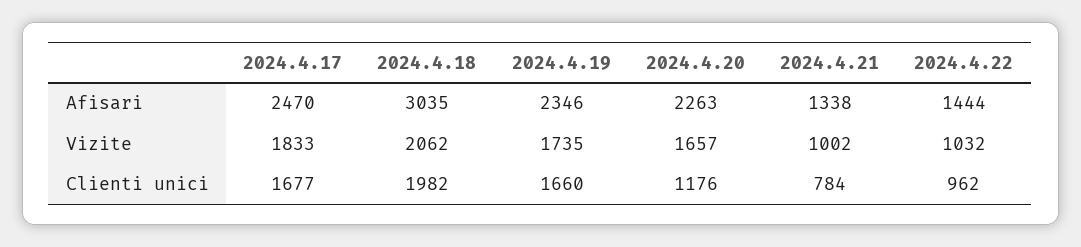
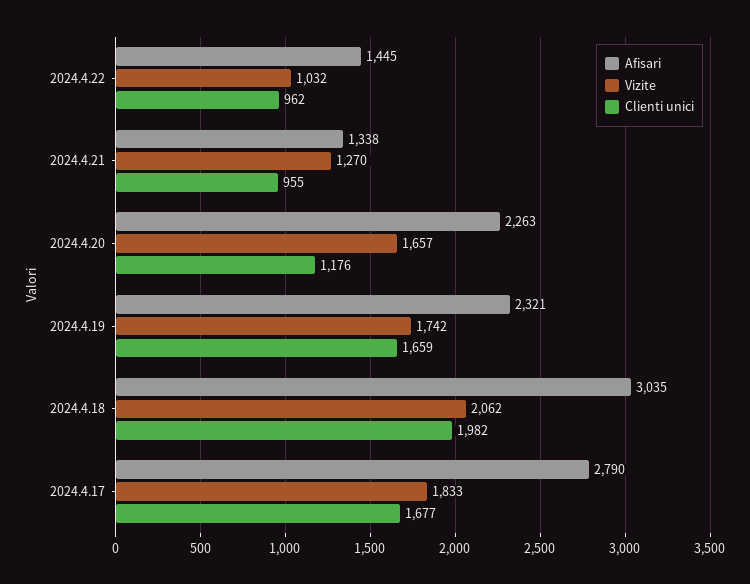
Afisari, 2024.4.17: 2470 -> 2790
Afisari, 2024.4.19: 2346 -> 2321
Afisari, 2024.4.22: 1444 -> 1445
Vizite, 2024.4.19: 1735 -> 1742
Vizite, 2024.4.21: 1002 -> 1270
Clienti unici, 2024.4.19: 1660 -> 1659
Clienti unici, 2024.4.21: 784 -> 955

